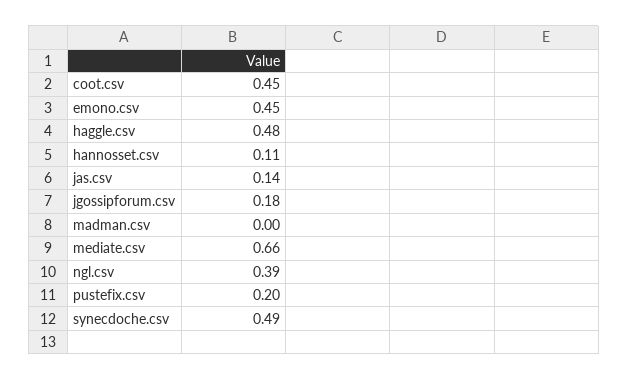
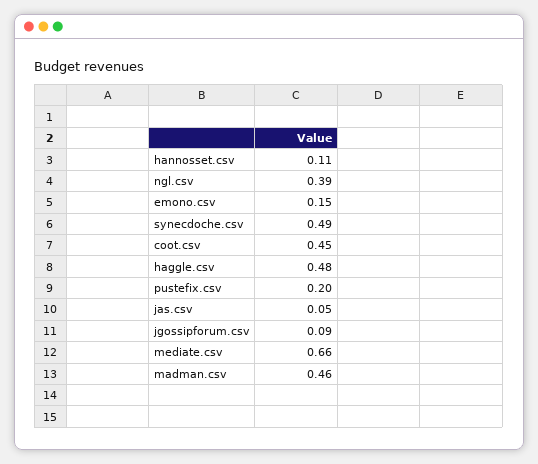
emono.csv: 0.45 -> 0.15
jas.csv: 0.14 -> 0.05
jgossipforum.csv: 0.18 -> 0.09
madman.csv: 0 -> 0.46

